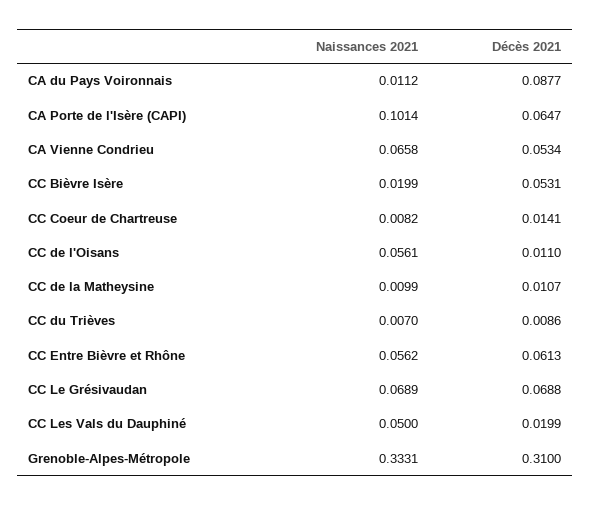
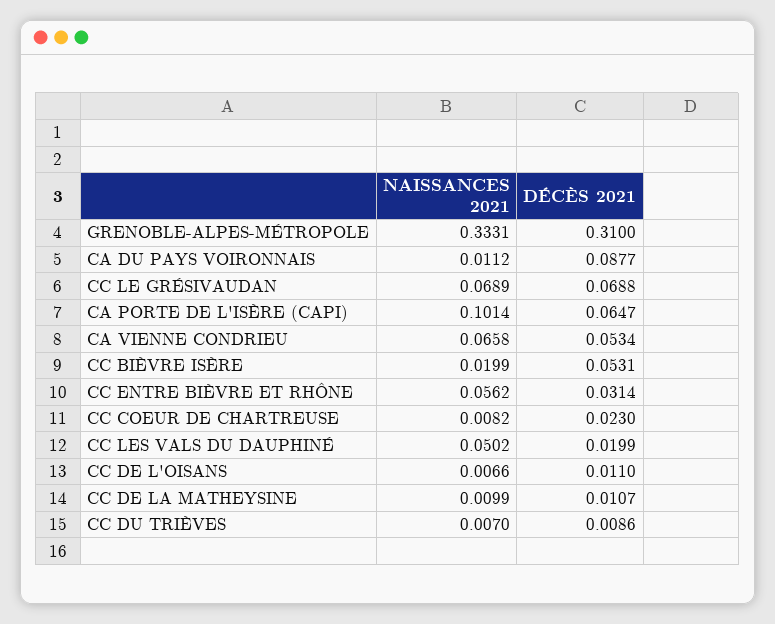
Décès 2021, CC Coeur de Chartreuse: 0.0141 -> 0.023
Naissances 2021, CC de l'Oisans: 0.0561 -> 0.0066
Décès 2021, CC Entre Bièvre et Rhône: 0.0613 -> 0.0314
Naissances 2021, CC Les Vals du Dauphiné: 0.05 -> 0.0502

